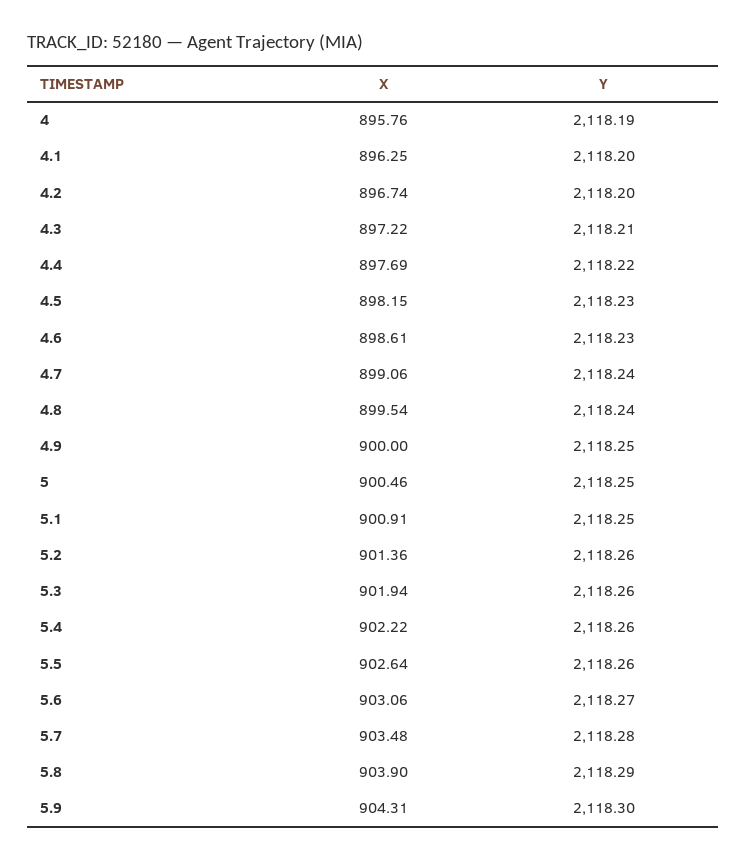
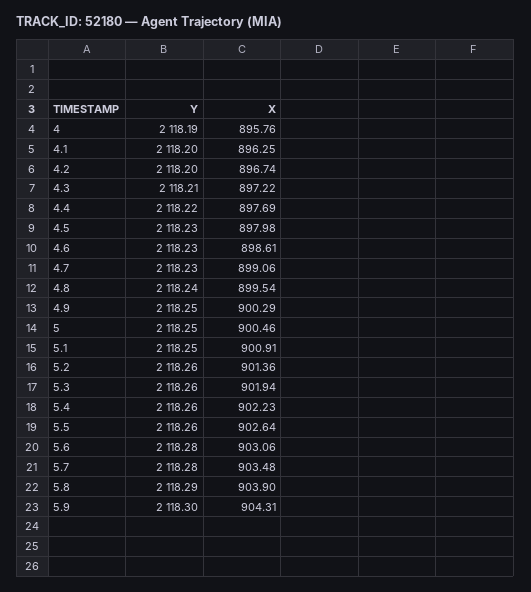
X, 4.5: 898.15 -> 897.98
Y, 4.7: 2118.24 -> 2118.23
X, 4.9: 900 -> 900.29
X, 5.4: 902.22 -> 902.23
Y, 5.6: 2118.27 -> 2118.28

